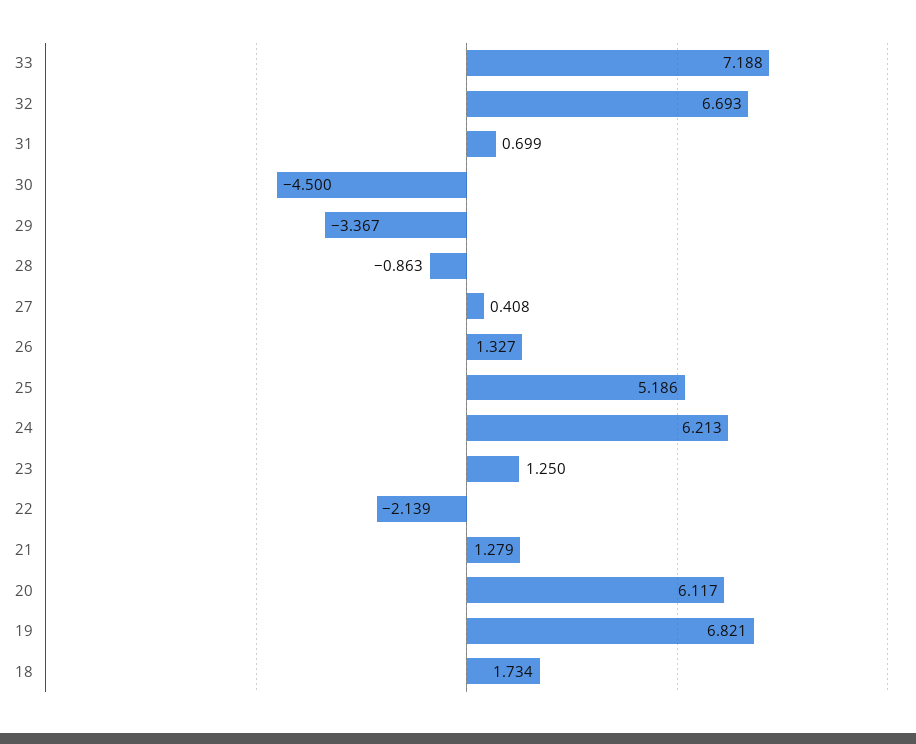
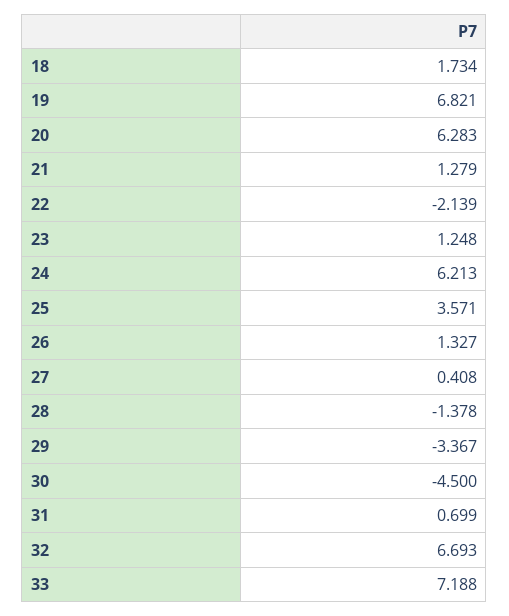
28: -0.863 -> -1.378
25: 5.186 -> 3.571
23: 1.25 -> 1.248
20: 6.117 -> 6.283

